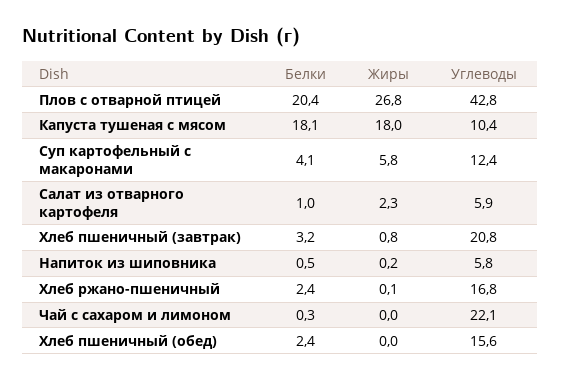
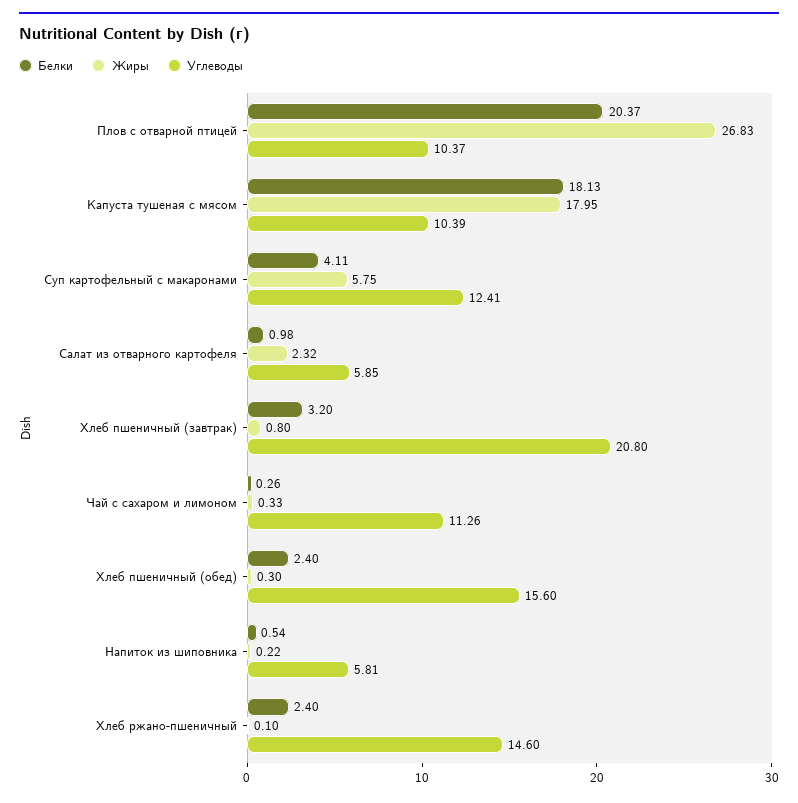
Углеводы, Плов с отварной птицей: 42.8 -> 10.37
Углеводы, Хлеб ржано-пшеничный: 16.8 -> 14.6
Жиры, Чай с сахаром и лимоном: 0 -> 0.33
Углеводы, Чай с сахаром и лимоном: 22.1 -> 11.26
Жиры, Хлеб пшеничный (обед): 0 -> 0.3

